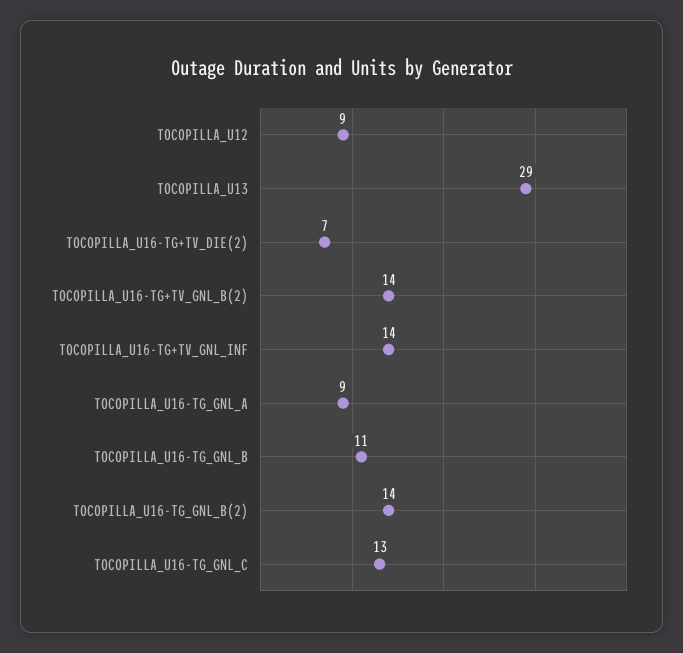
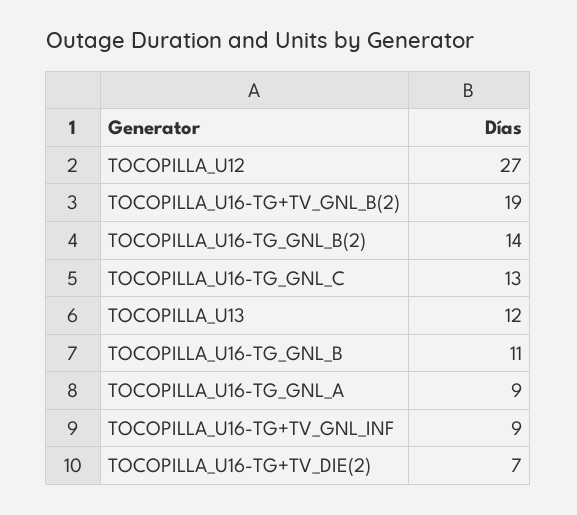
TOCOPILLA_U12: 9 -> 27
TOCOPILLA_U13: 29 -> 12
TOCOPILLA_U16-TG+TV_GNL_B(2): 14 -> 19
TOCOPILLA_U16-TG+TV_GNL_INF: 14 -> 9

